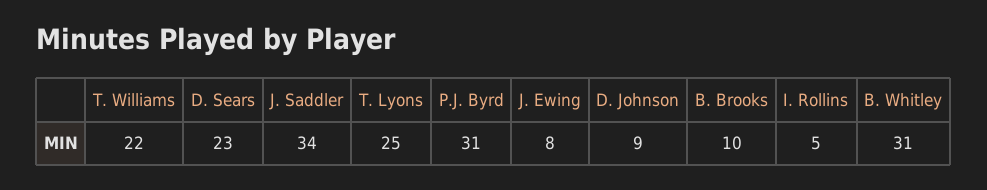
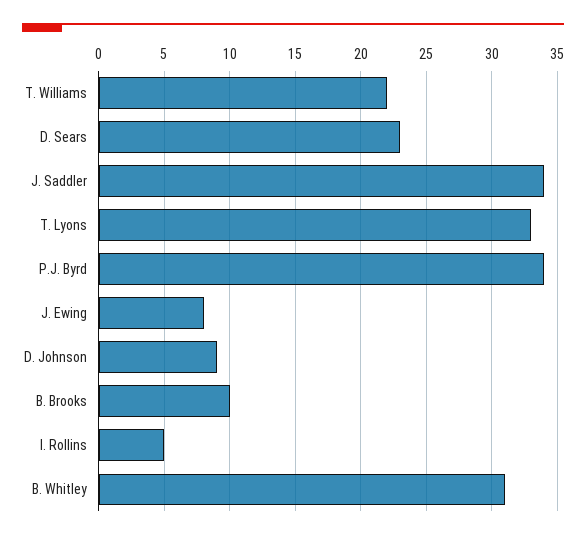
T. Lyons: 25 -> 33
P.J. Byrd: 31 -> 34

